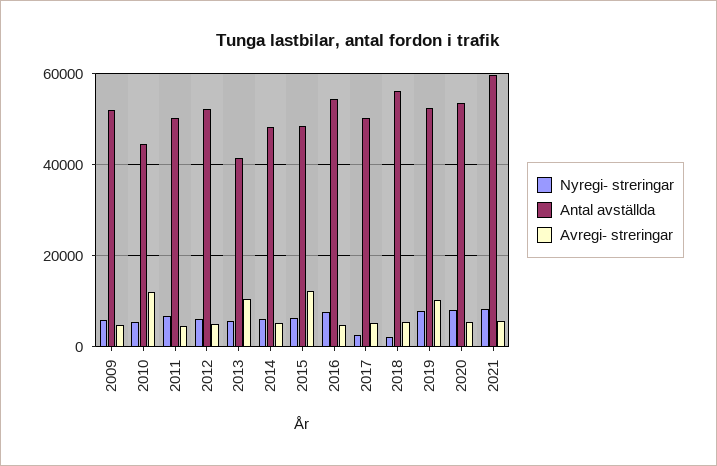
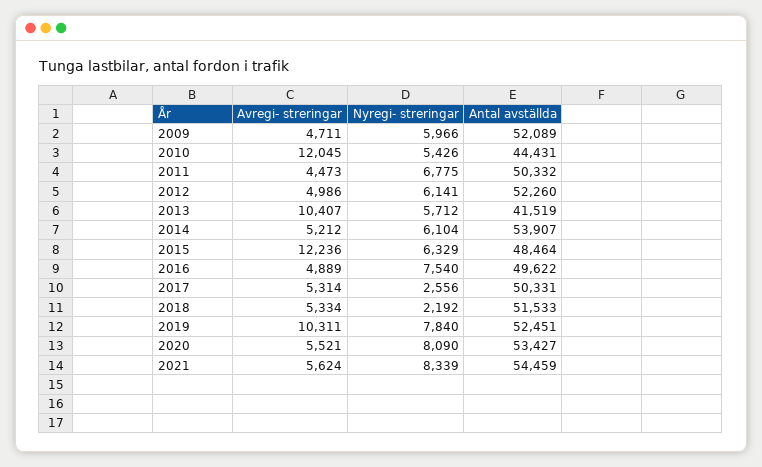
Antal avställda, 2014: 48000 -> 53907
Antal avställda, 2016: 54000 -> 49622
Antal avställda, 2018: 56000 -> 51533
Antal avställda, 2021: 60000 -> 54459

